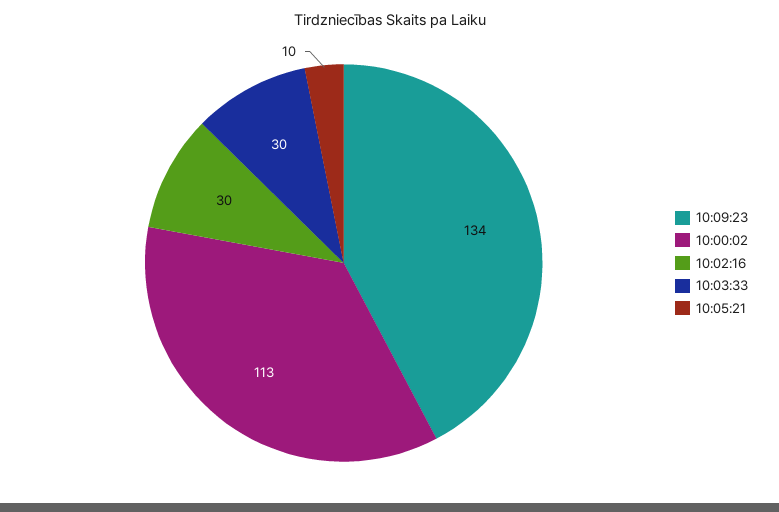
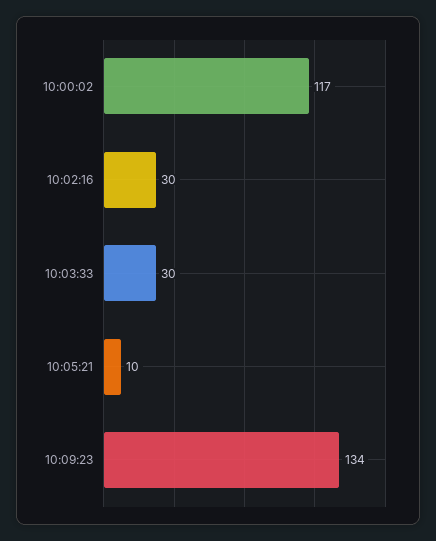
10:00:02: 113 -> 117

